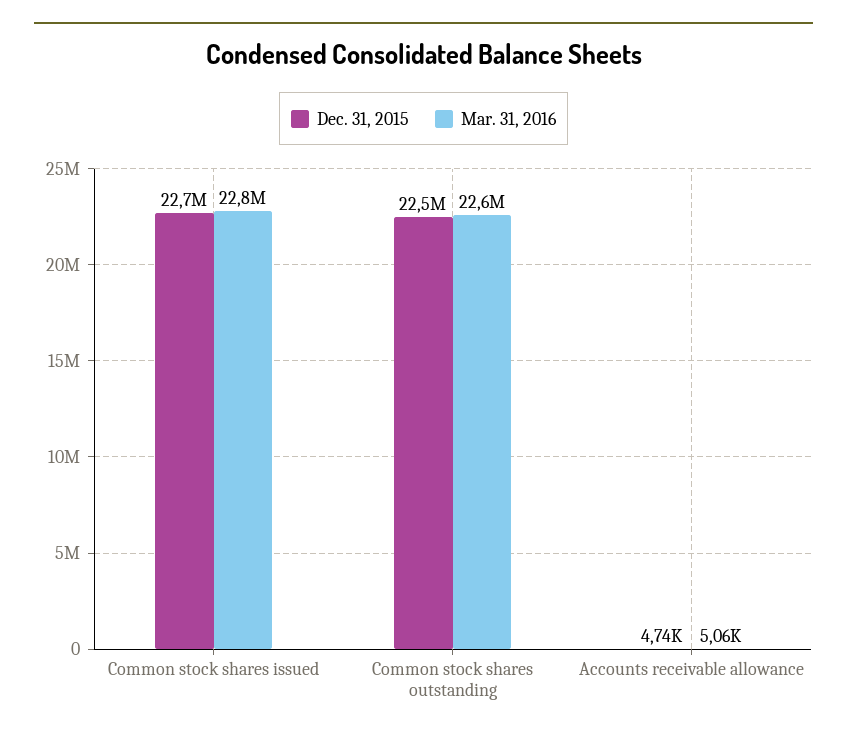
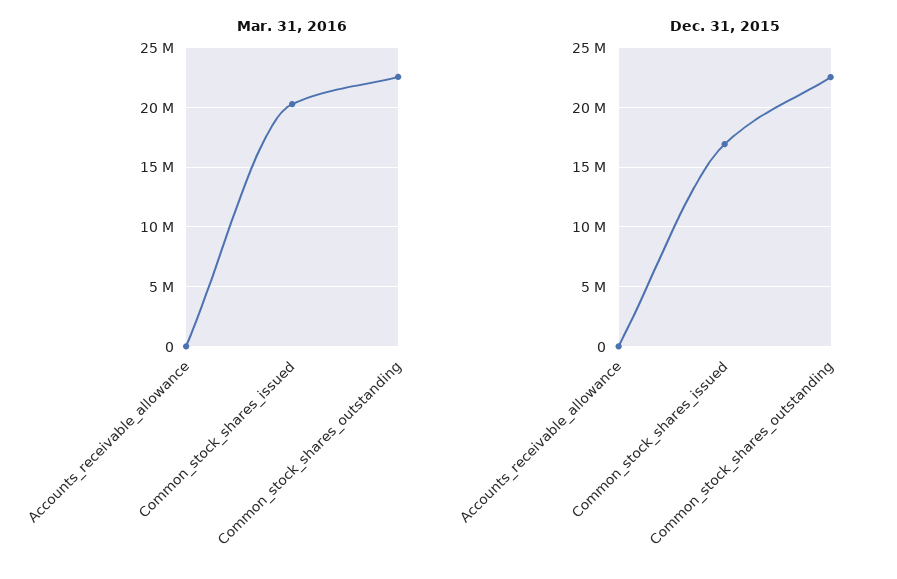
Dec. 31, 2015, Common stock shares issued: 22700000 -> 17000000
Mar. 31, 2016, Common stock shares issued: 22800000 -> 20000000

